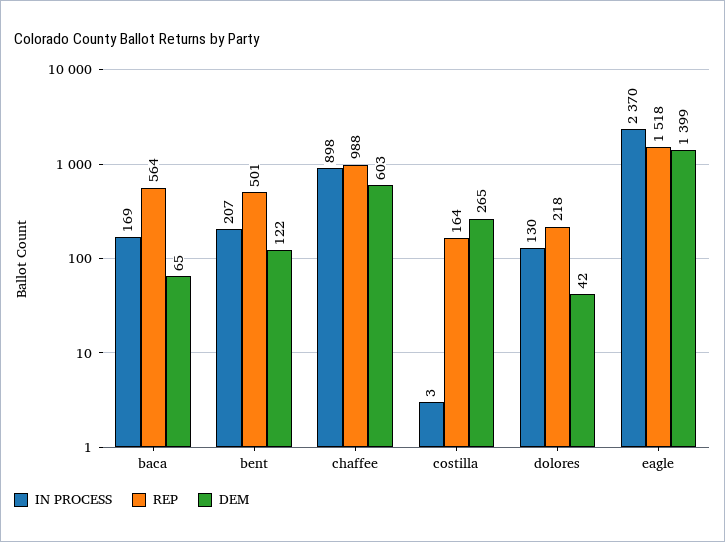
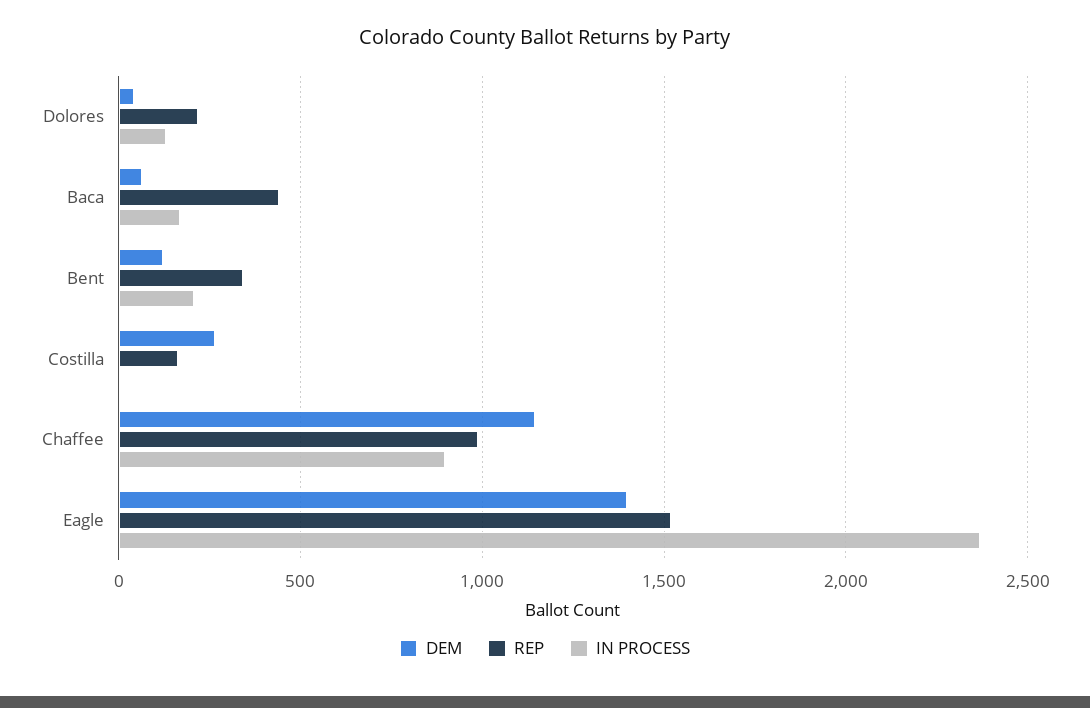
REP, baca: 564 -> 450
REP, bent: 501 -> 350
DEM, chaffee: 603 -> 1150

